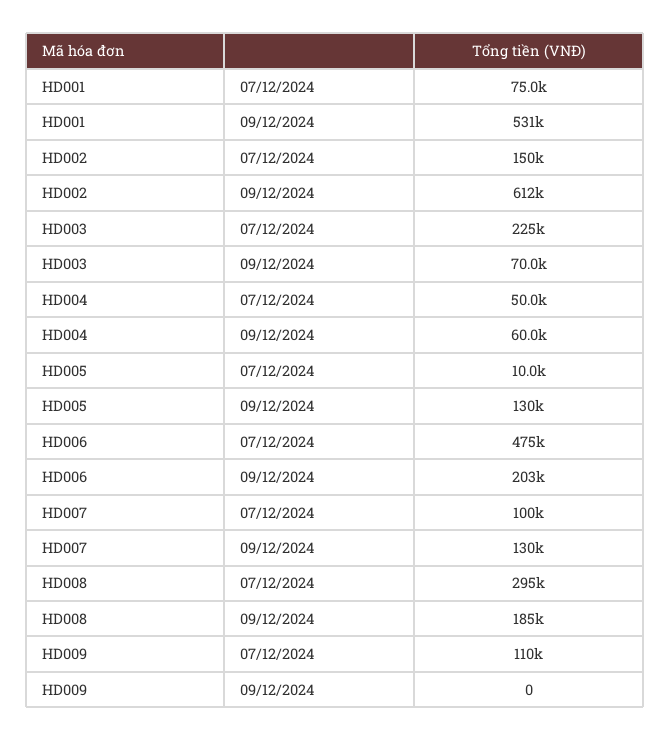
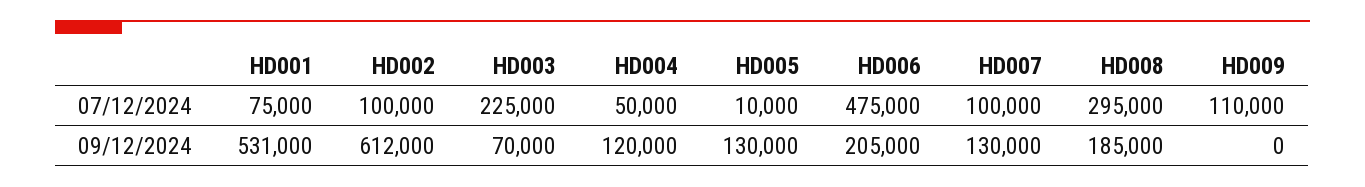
HD002, 07/12/2024: 150000 -> 100000
HD004, 09/12/2024: 60000 -> 120000
HD006, 09/12/2024: 203000 -> 205000

